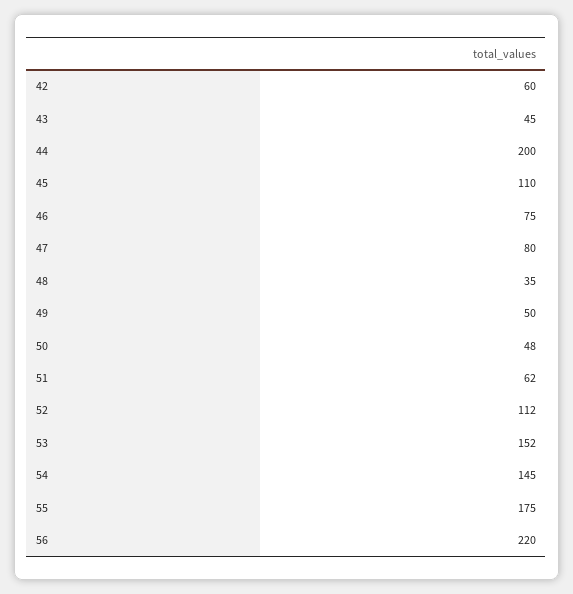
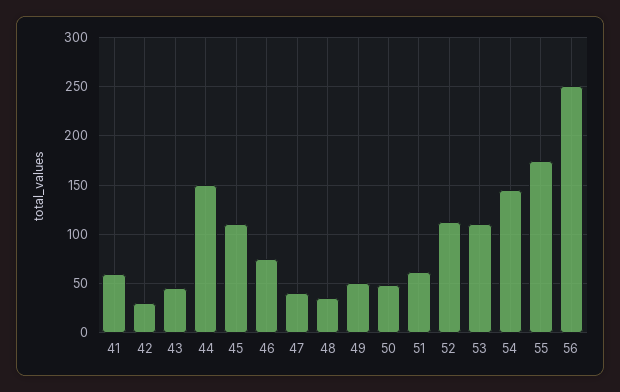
42: 60 -> 30
44: 200 -> 150
47: 80 -> 40
53: 152 -> 110
56: 220 -> 250
41: none -> 60

